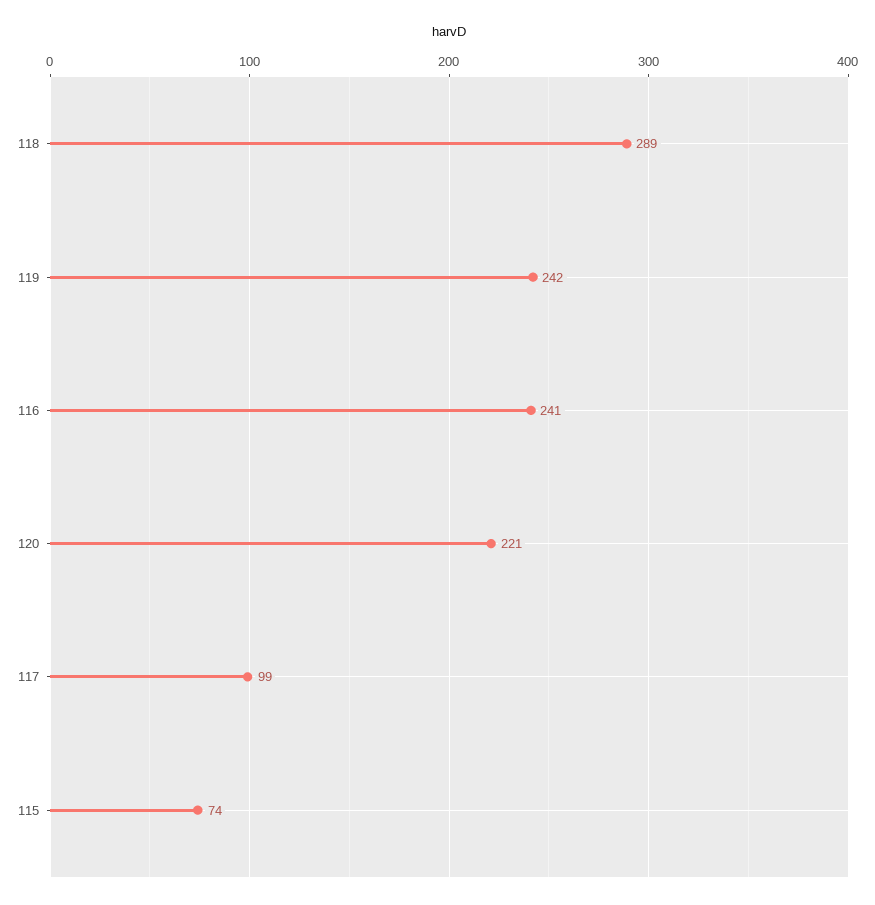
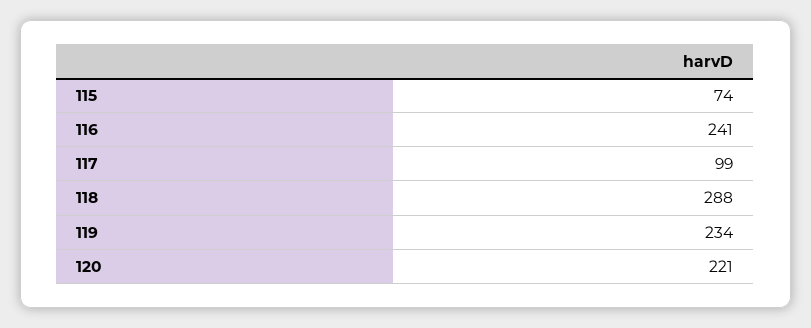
118: 289 -> 288
119: 242 -> 234

